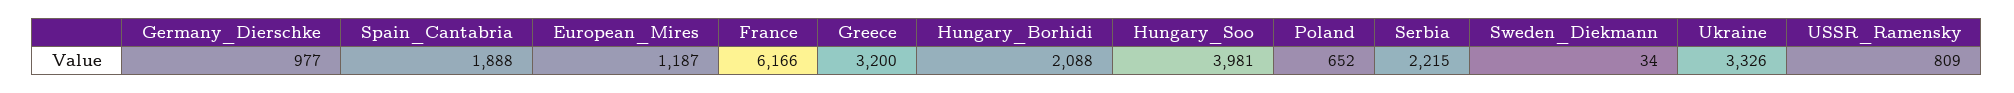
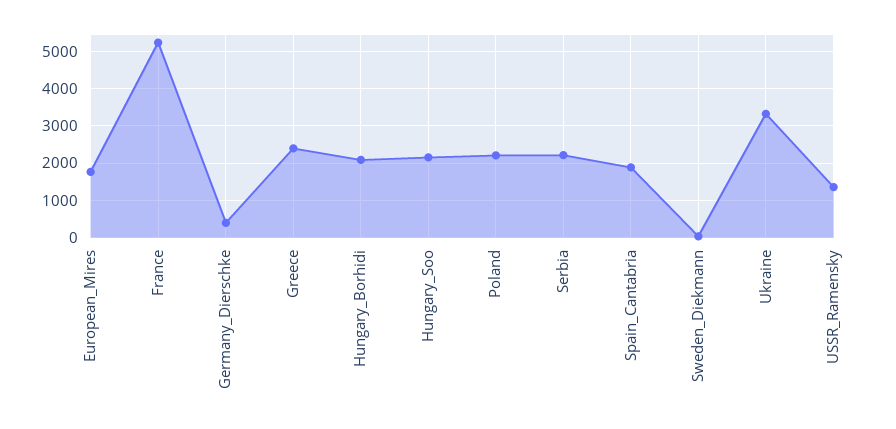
Germany_Dierschke: 977 -> 400
European_Mires: 1187 -> 1800
France: 6166 -> 5200
Greece: 3200 -> 2400
Hungary_Soo: 3981 -> 2200
Poland: 652 -> 2200
USSR_Ramensky: 809 -> 1400

